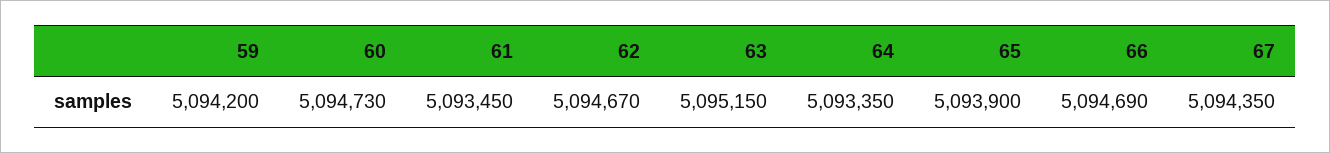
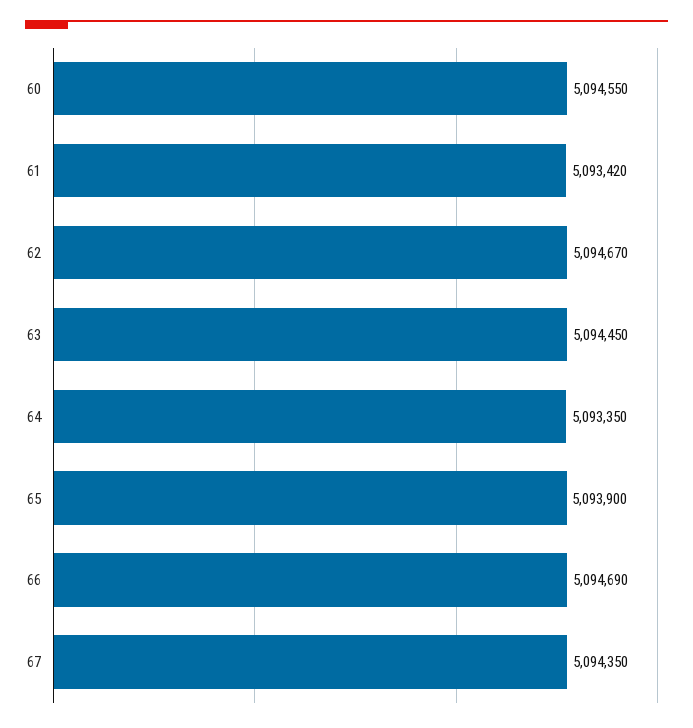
59: 5094200 -> none
60: 5094730 -> 5094550
61: 5093450 -> 5093420
63: 5095150 -> 5094450

